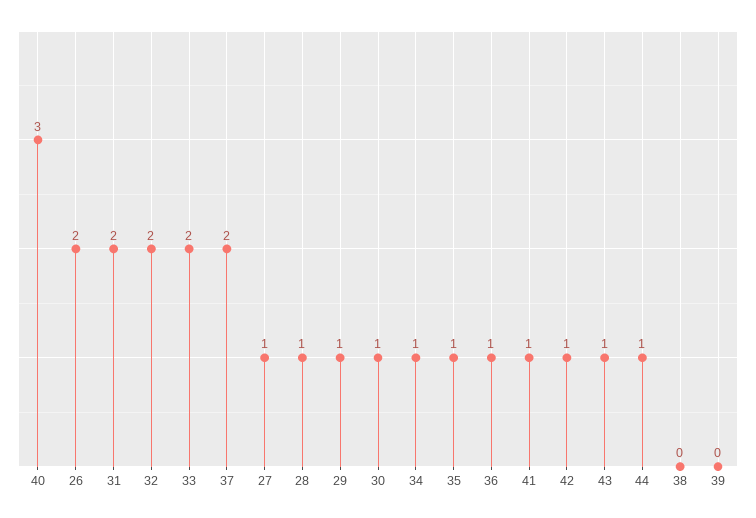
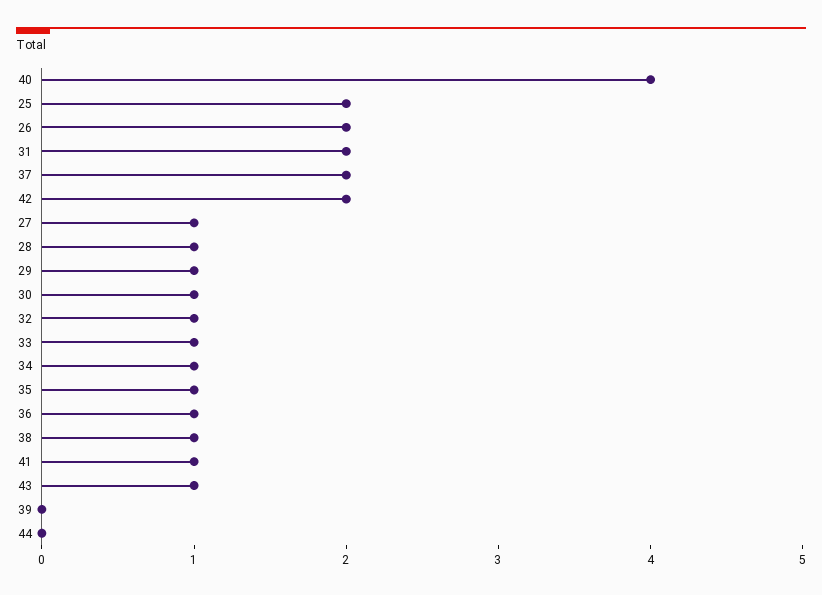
40: 3 -> 4
32: 2 -> 1
33: 2 -> 1
42: 1 -> 2
44: 1 -> 0
38: 0 -> 1
25: none -> 2

